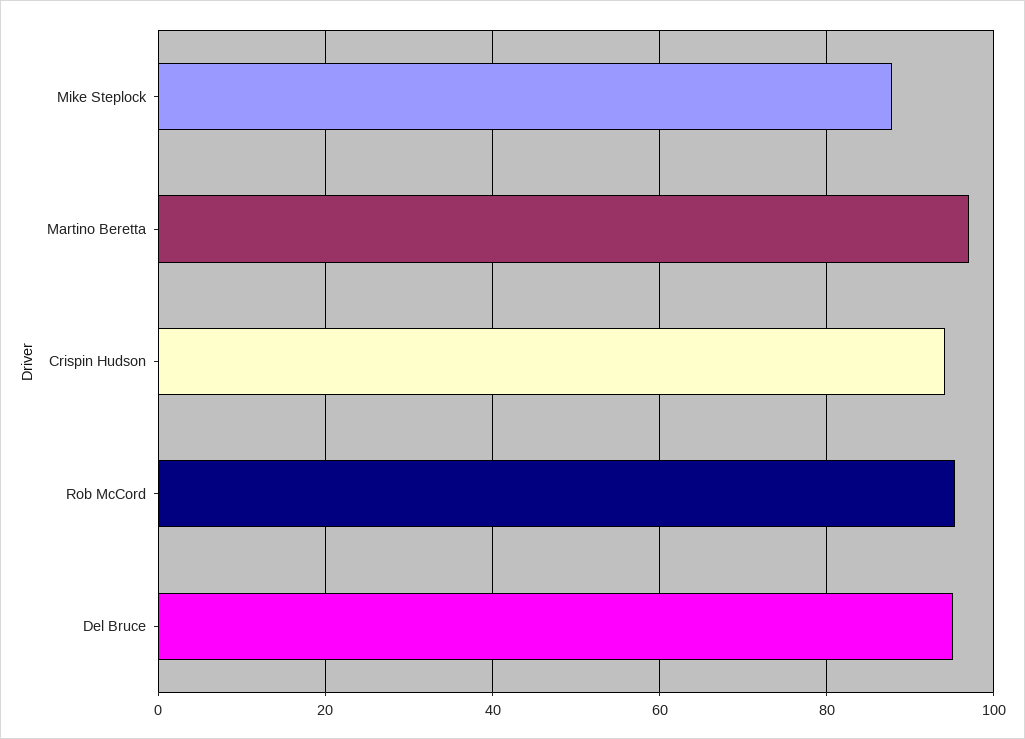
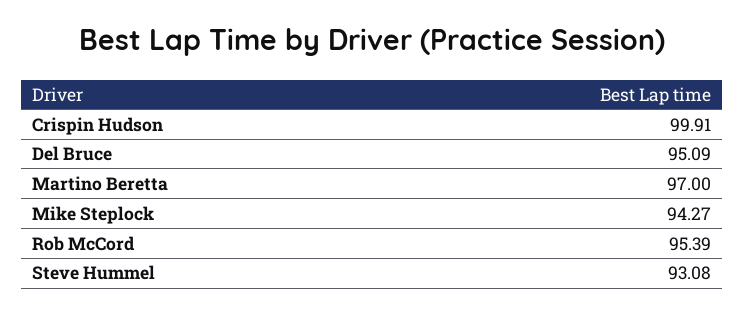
Mike Steplock: 88 -> 94.27
Crispin Hudson: 94 -> 99.91
Steve Hummel: none -> 93.08

